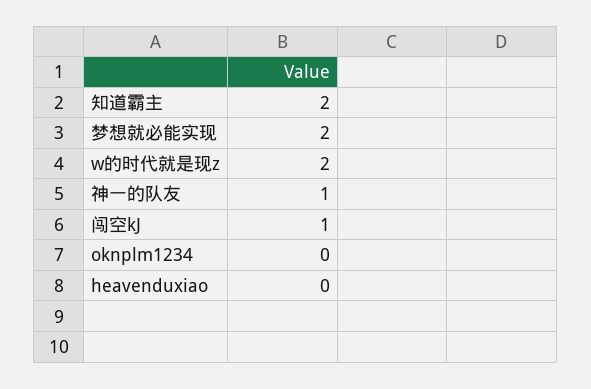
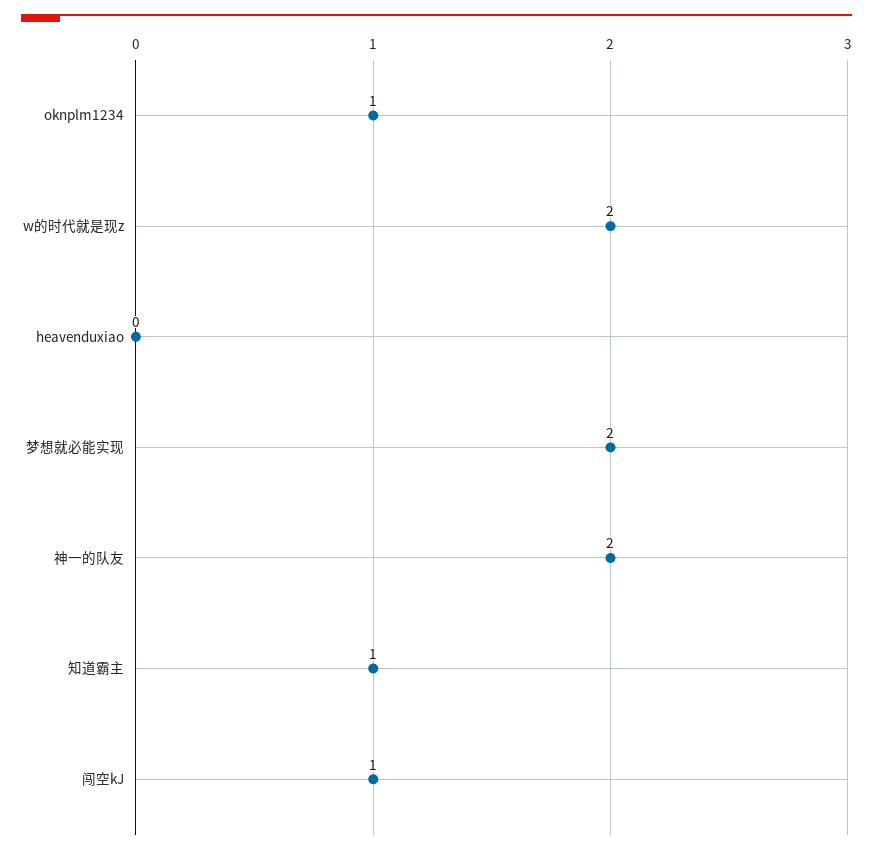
知道霸主: 2 -> 1
神一的队友: 1 -> 2
oknplm1234: 0 -> 1

